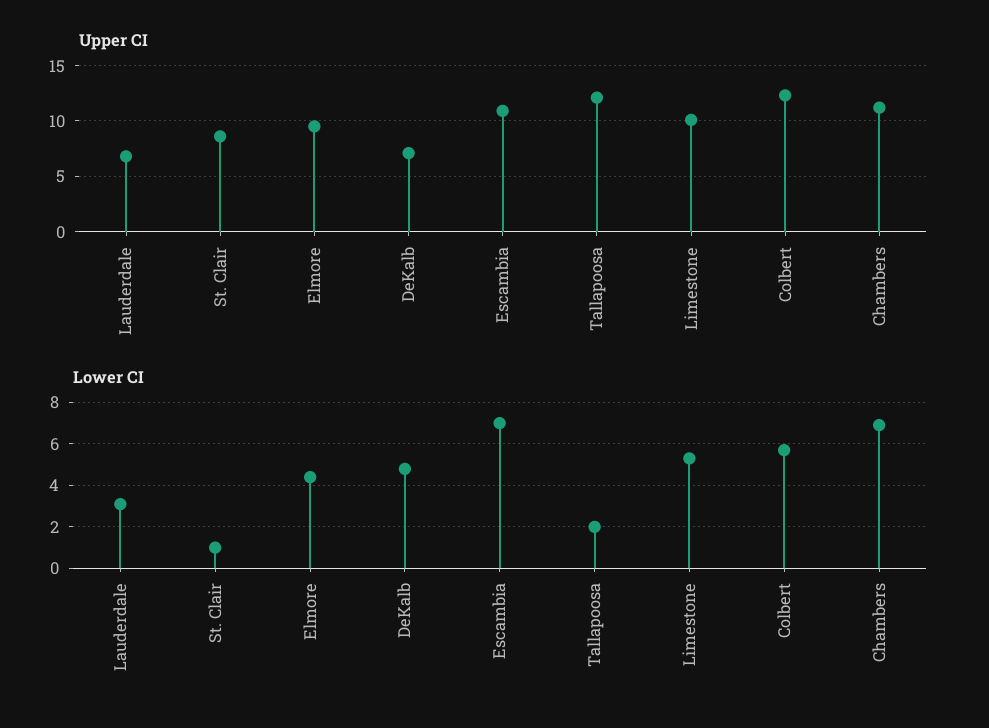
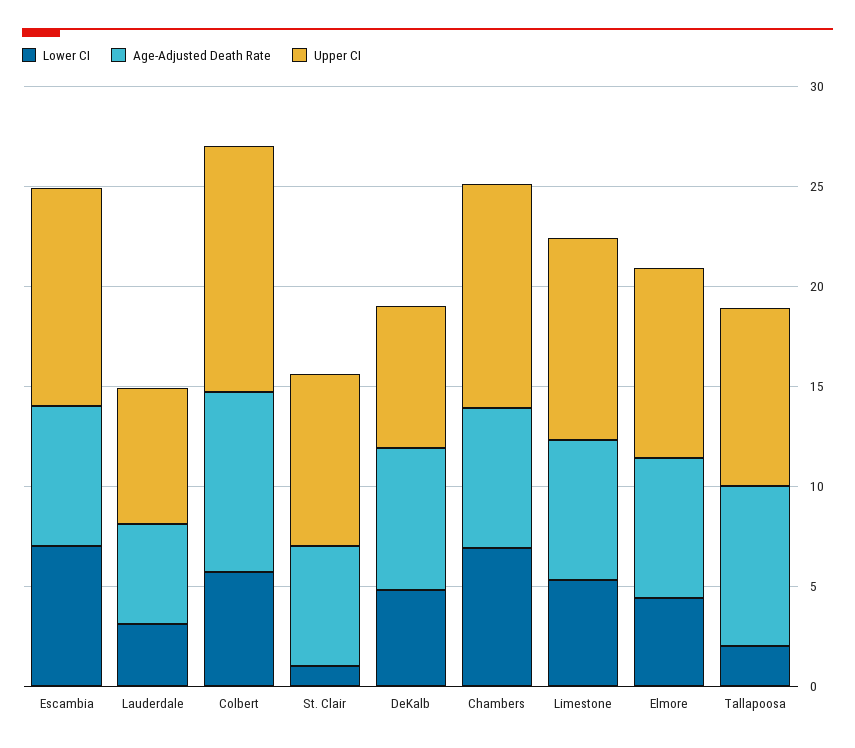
Upper CI, Tallapoosa: 12 -> 9
Age-Adjusted Death Rate, Escambia: none -> 7
Age-Adjusted Death Rate, Lauderdale: none -> 5
Age-Adjusted Death Rate, Colbert: none -> 9
Age-Adjusted Death Rate, St. Clair: none -> 6
Age-Adjusted Death Rate, DeKalb: none -> 7
Age-Adjusted Death Rate, Chambers: none -> 7
Age-Adjusted Death Rate, Limestone: none -> 7
Age-Adjusted Death Rate, Elmore: none -> 7
Age-Adjusted Death Rate, Tallapoosa: none -> 8

